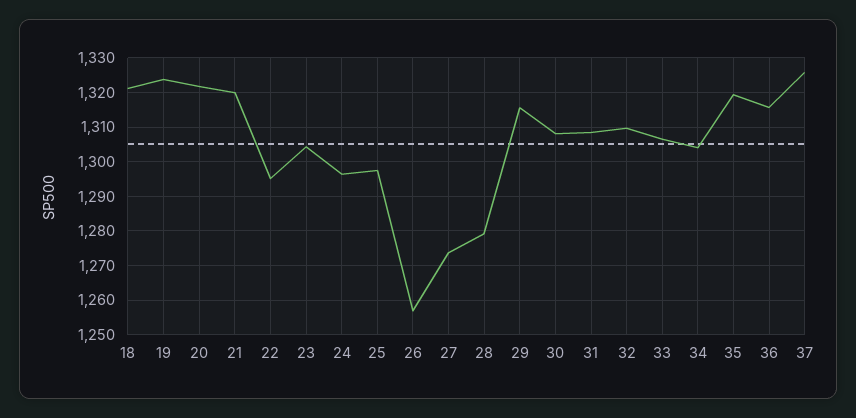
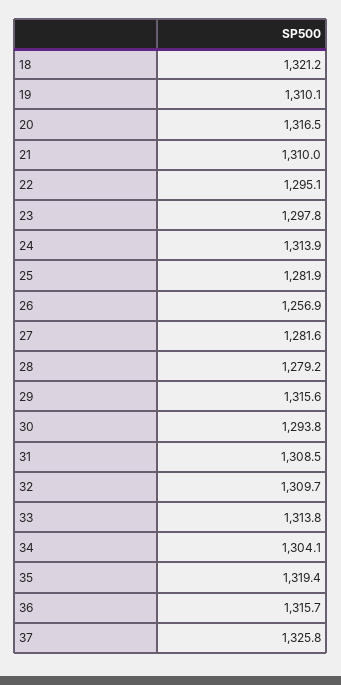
19: 1324 -> 1310.1
20: 1322 -> 1316.5
21: 1320 -> 1310
23: 1304 -> 1297.8
24: 1296 -> 1313.9
25: 1298 -> 1281.9
27: 1274 -> 1281.6
30: 1308 -> 1293.8
33: 1306 -> 1313.8

